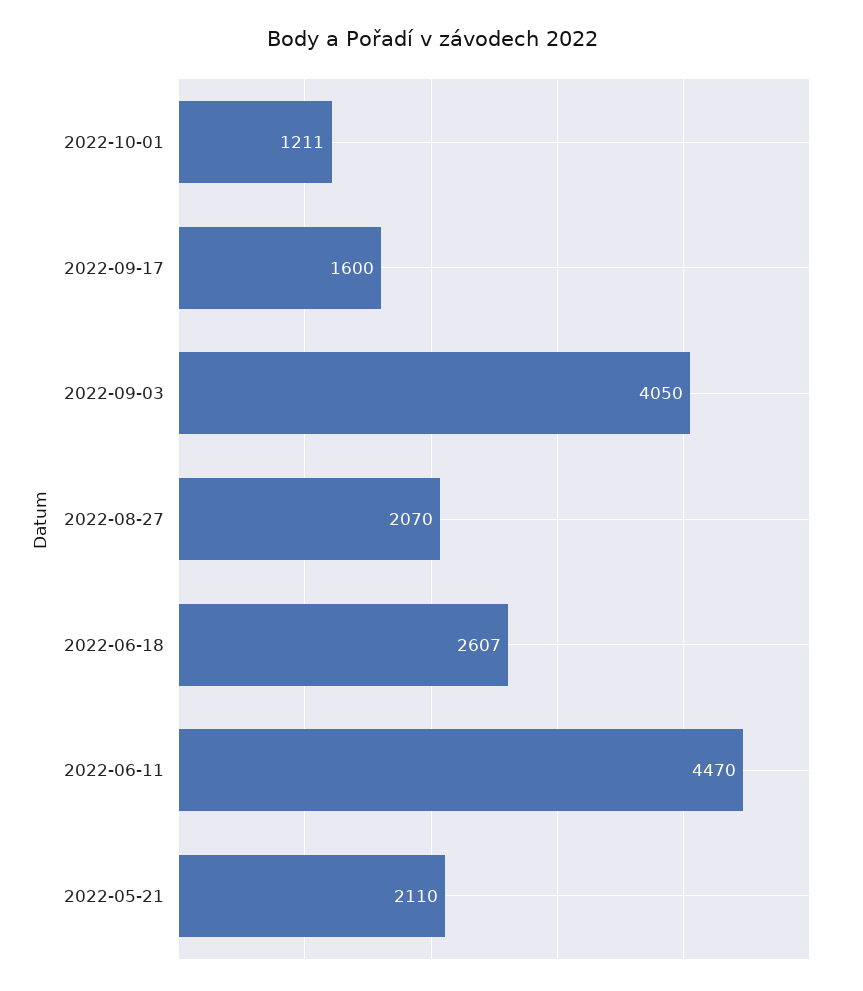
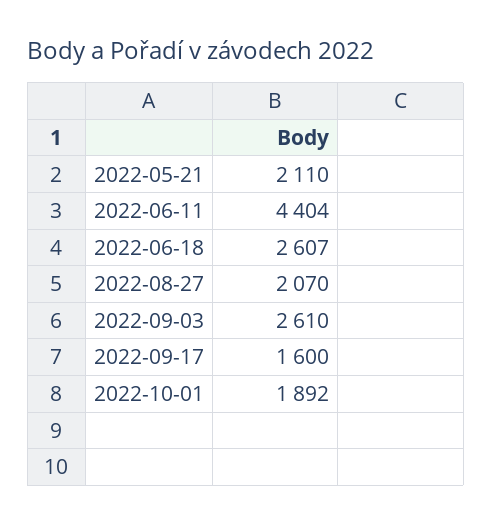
2022-10-01: 1211 -> 1892
2022-09-03: 4050 -> 2610
2022-06-11: 4470 -> 4404

